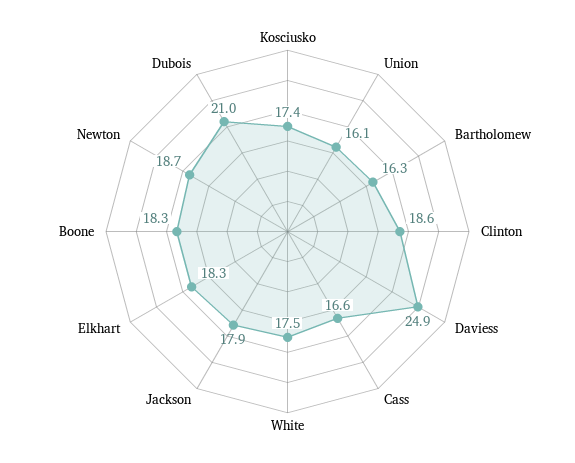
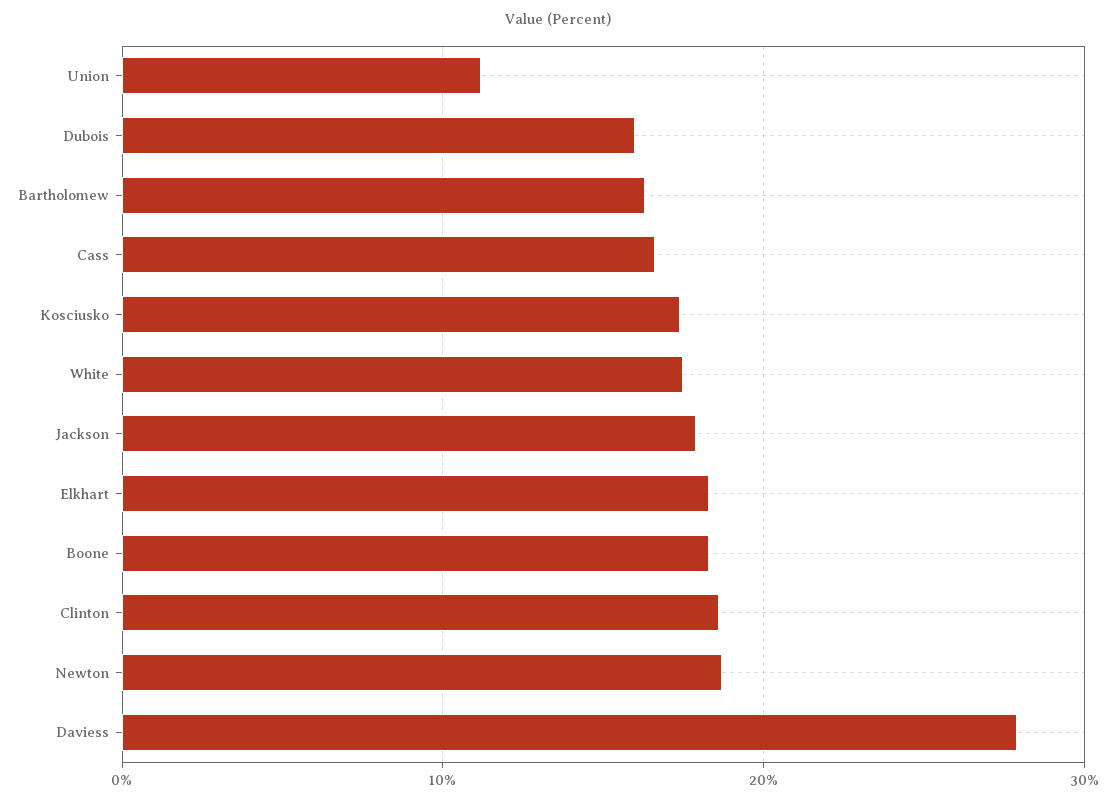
Union: 16.1 -> 11
Daviess: 24.9 -> 28
Dubois: 21 -> 16

